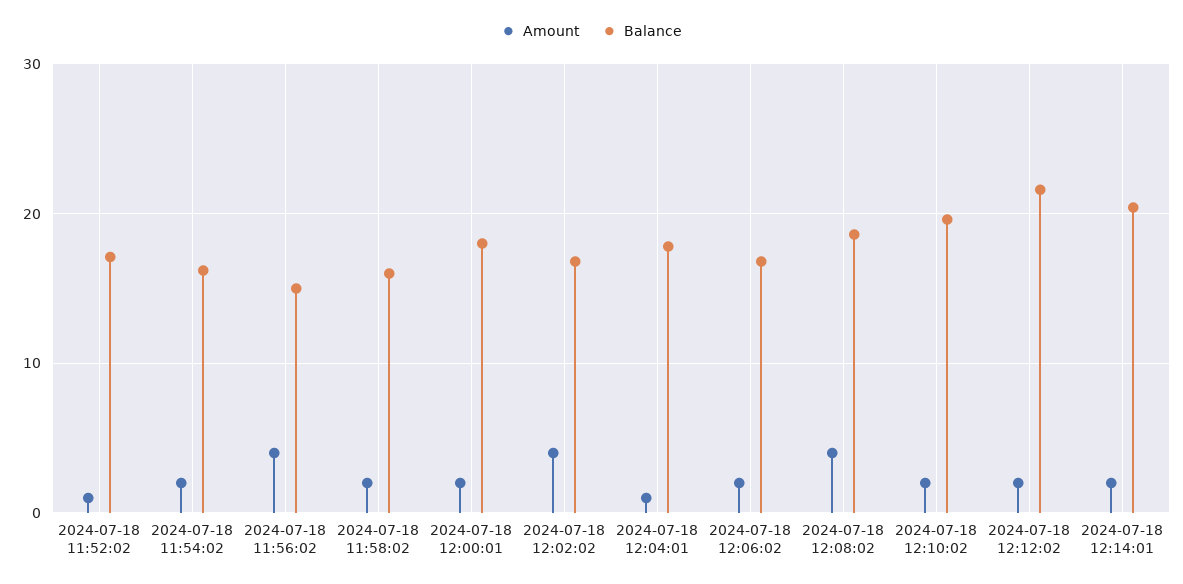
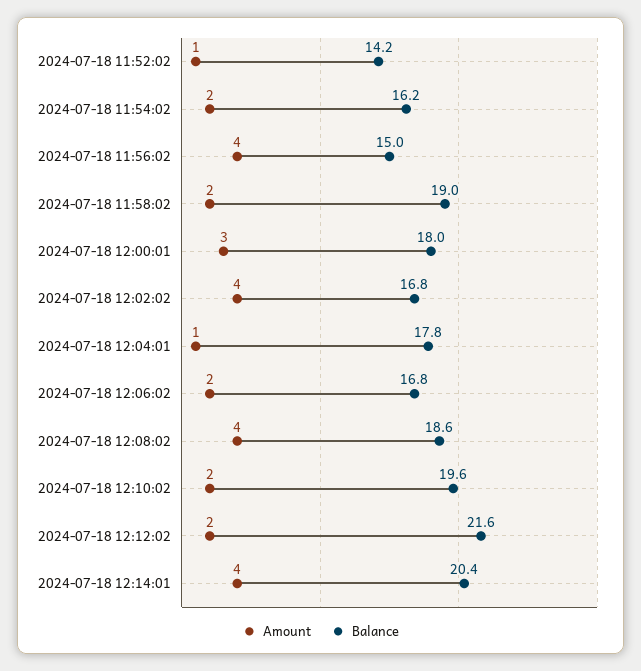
Balance, 2024-07-18 11:52:02: 17 -> 14.2
Balance, 2024-07-18 11:58:02: 16 -> 19
Amount, 2024-07-18 12:00:01: 2 -> 3
Amount, 2024-07-18 12:14:01: 2 -> 4

